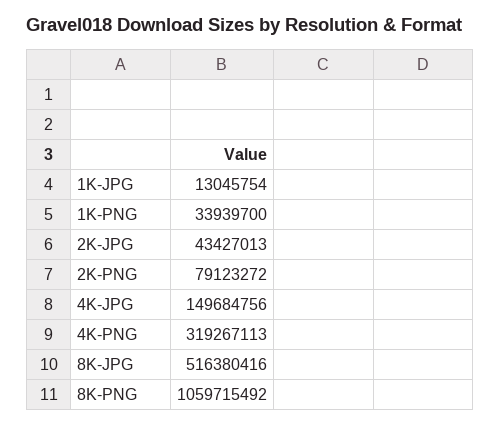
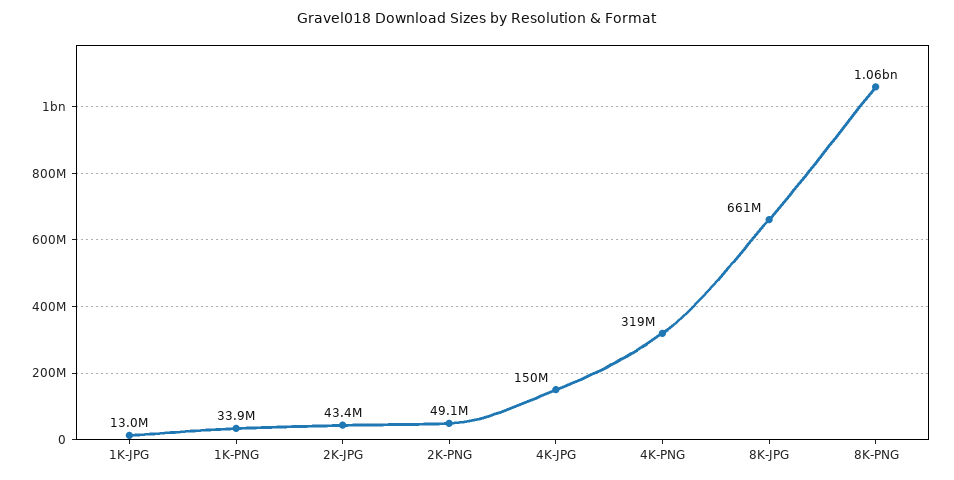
2K-PNG: 79123272 -> 49100000
8K-JPG: 516380416 -> 661000000

